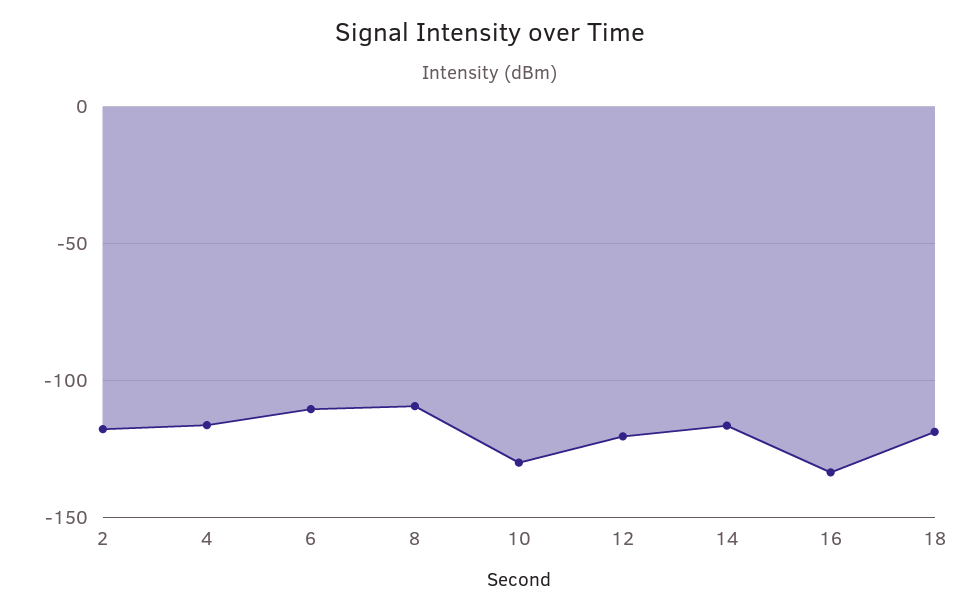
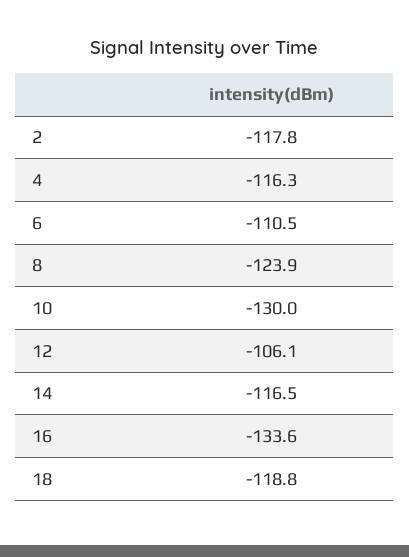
8: -110 -> -123.9
12: -120 -> -106.1

